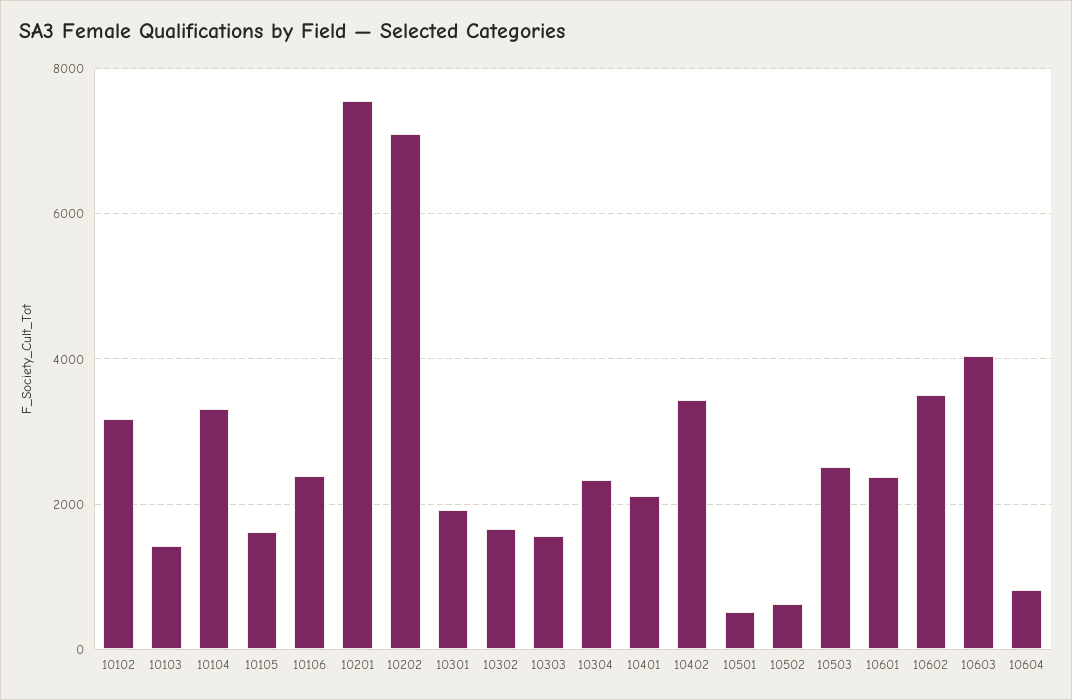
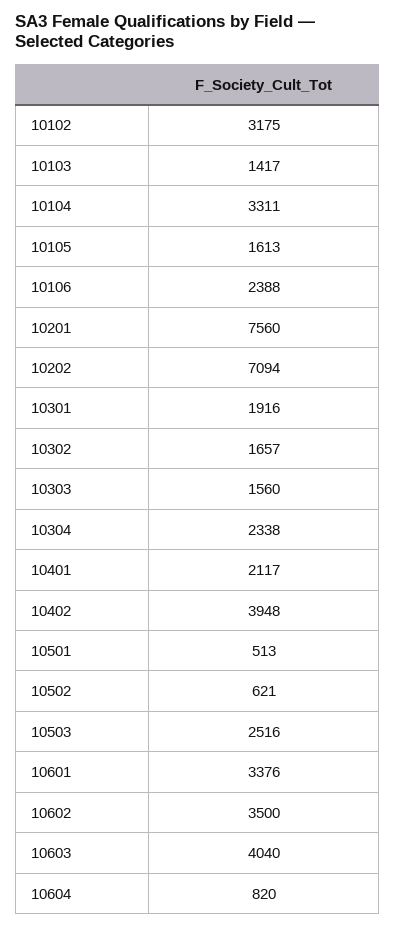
10402: 3400 -> 3948
10601: 2400 -> 3376

